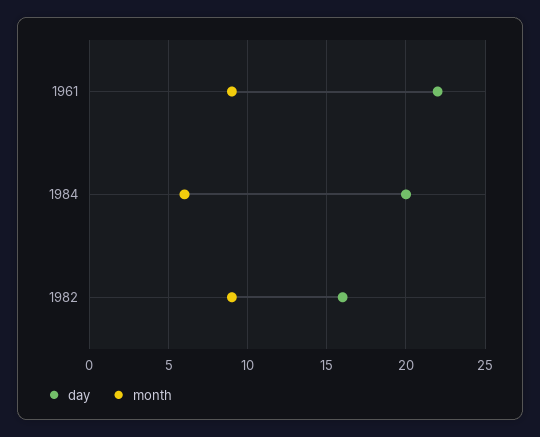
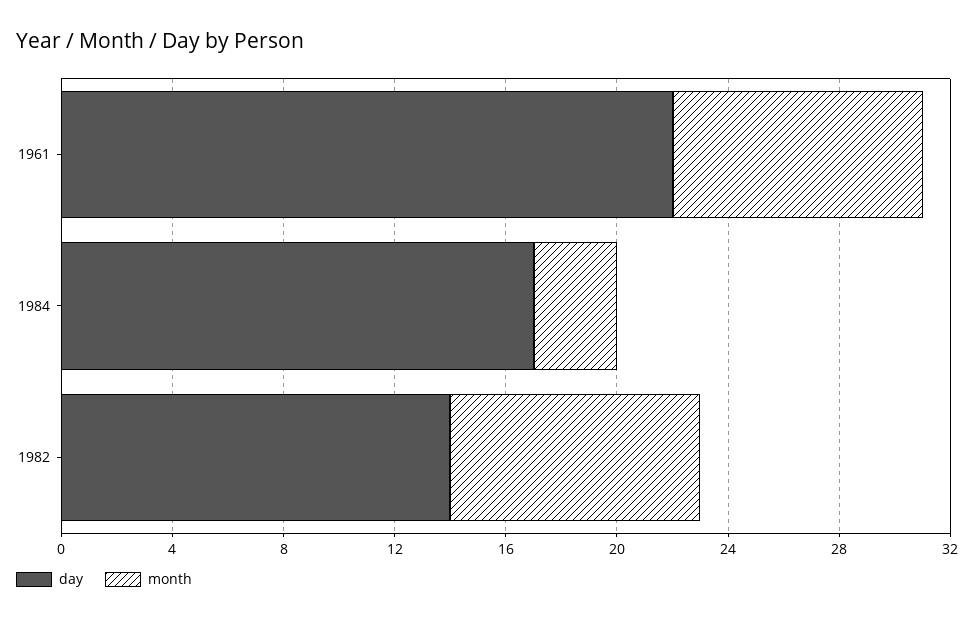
day, 1984: 20 -> 17
month, 1984: 6 -> 3
day, 1982: 16 -> 14

